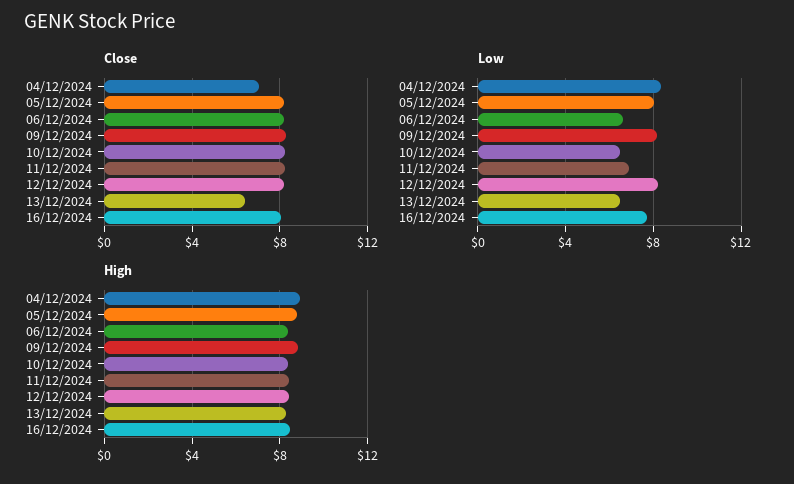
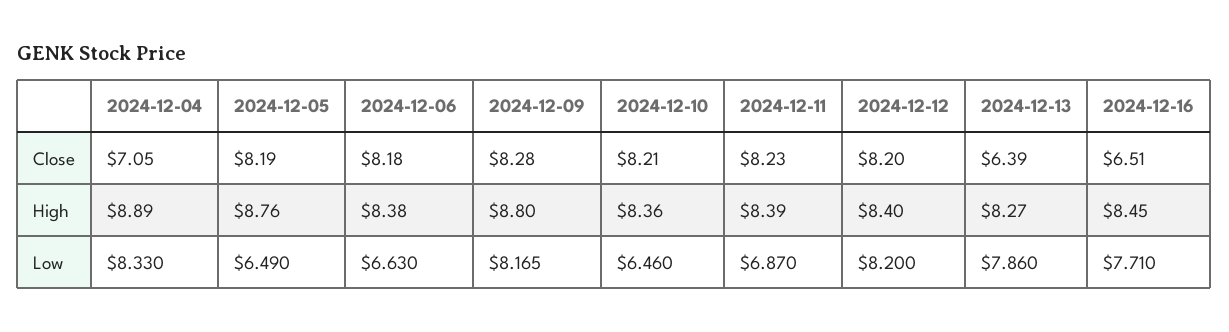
Close, 16/12/2024: 8 -> 6.51
Low, 05/12/2024: 8 -> 6.49
Low, 13/12/2024: 6.5 -> 7.86

